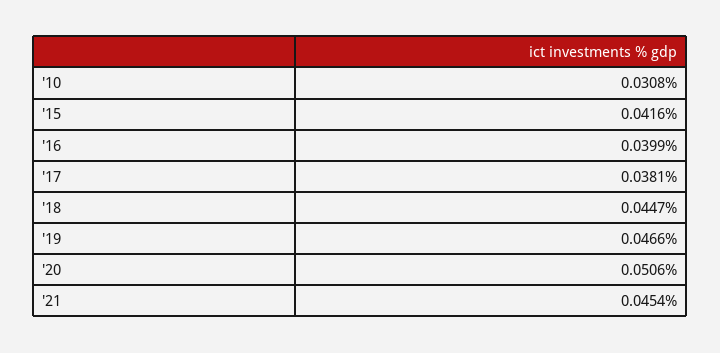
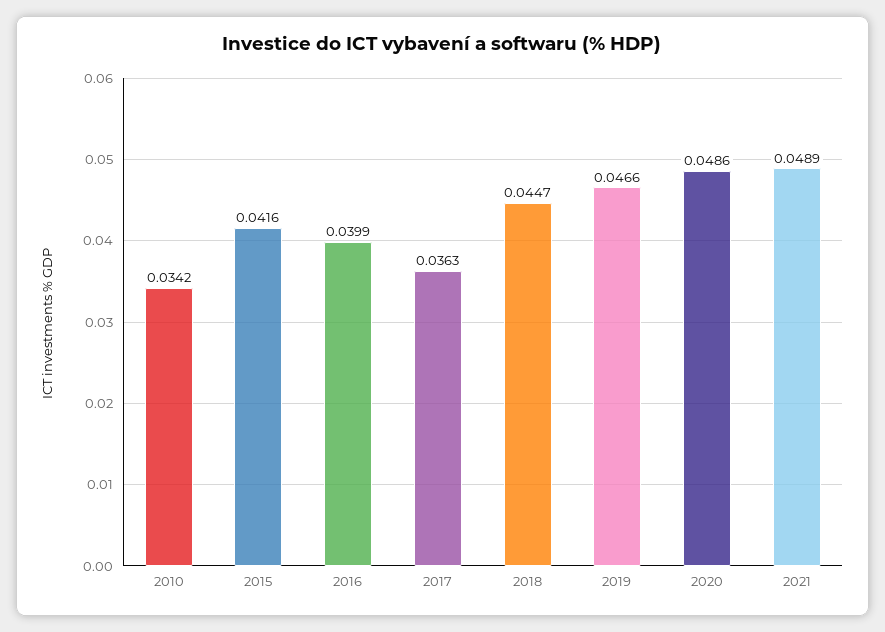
'10: 0.0308 -> 0.0342
'17: 0.0381 -> 0.0363
'20: 0.0506 -> 0.0486
'21: 0.0454 -> 0.0489

